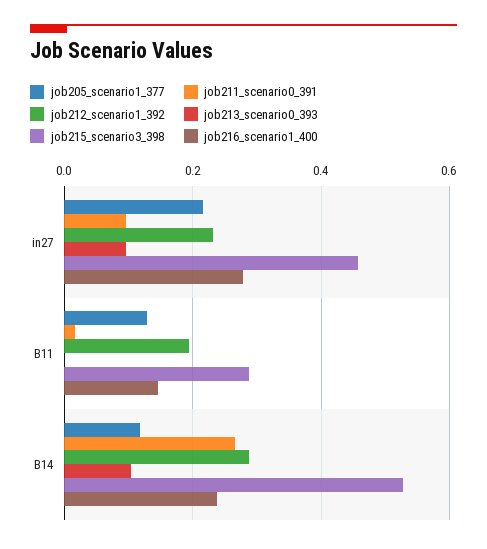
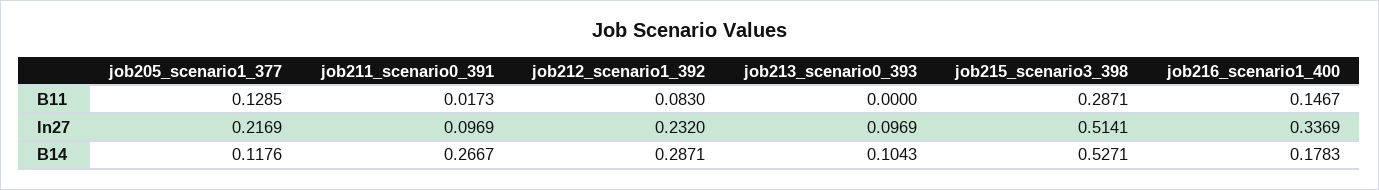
job215_scenario3_398, in27: 0.46 -> 0.5141
job216_scenario1_400, in27: 0.28 -> 0.3369
job212_scenario1_392, B11: 0.2 -> 0.083
job216_scenario1_400, B14: 0.24 -> 0.1783

